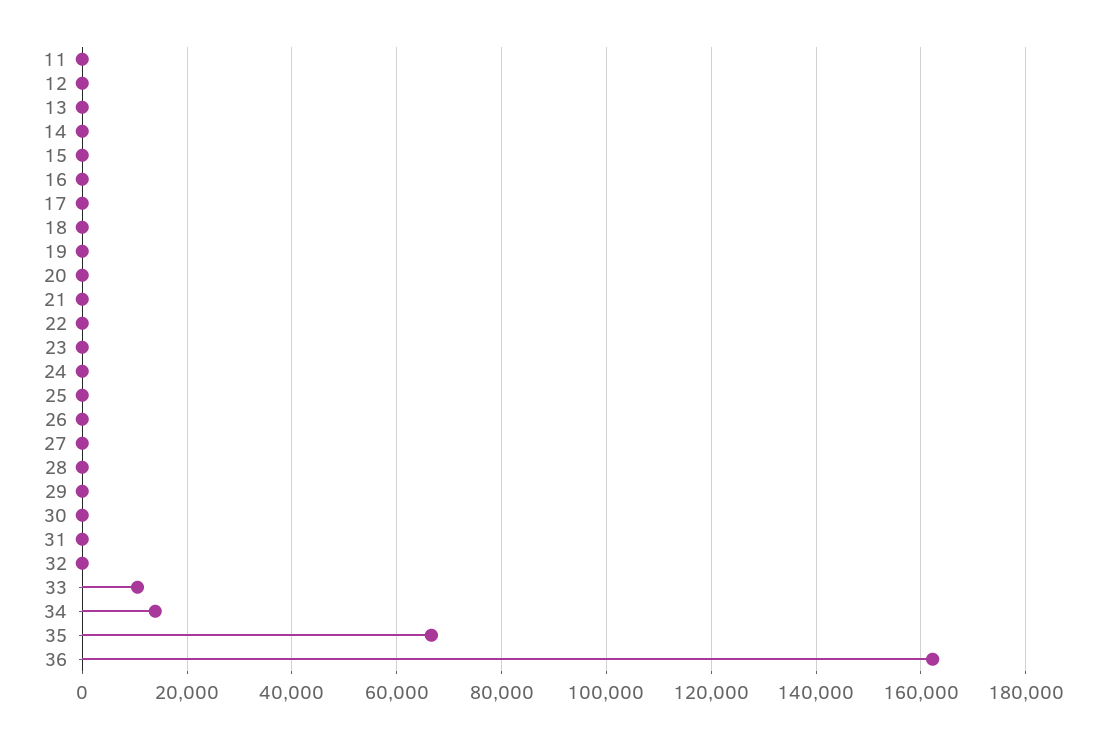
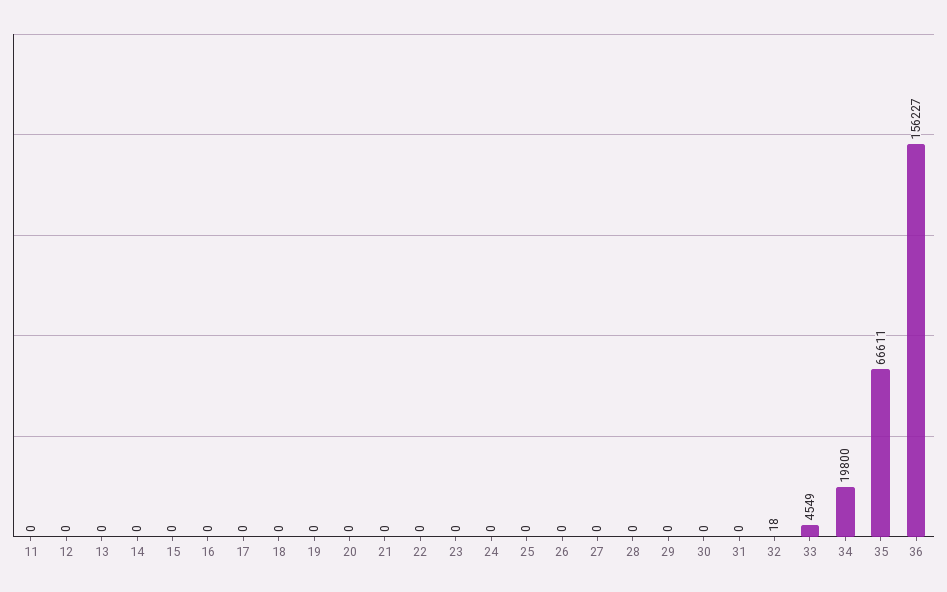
33: 10000 -> 4549
34: 14000 -> 19800
36: 162000 -> 156227

